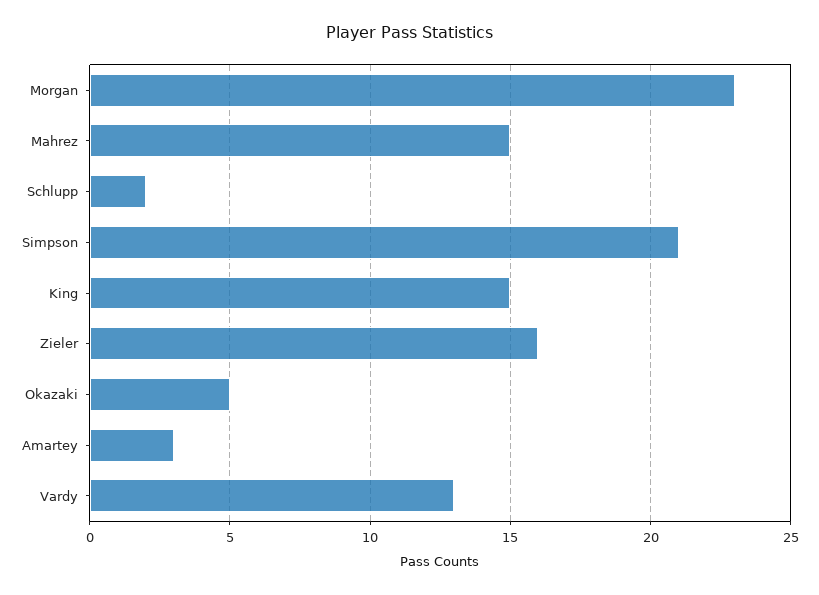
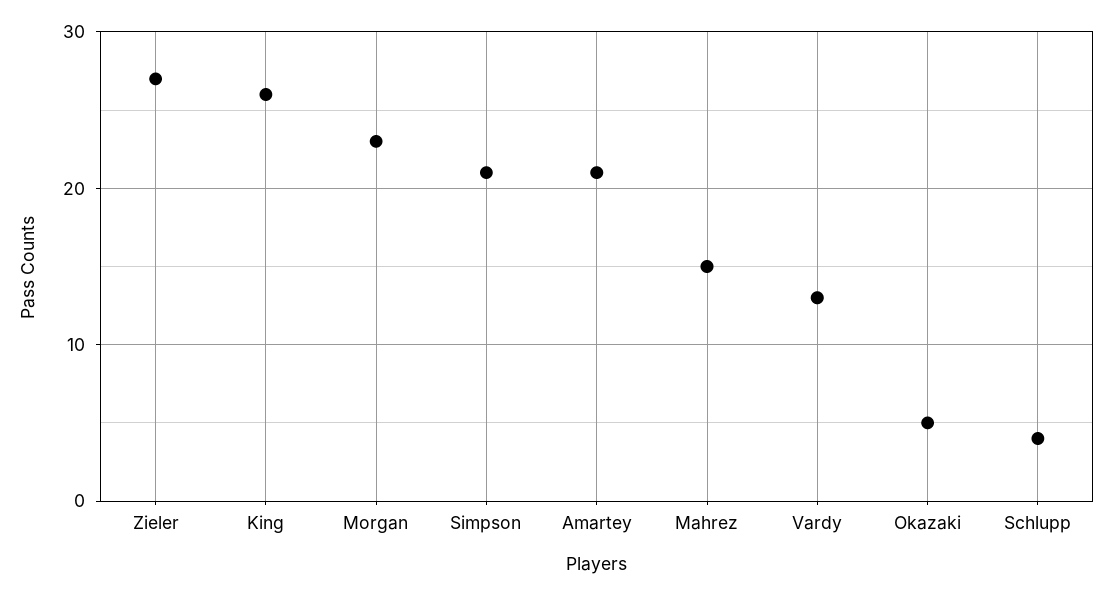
Schlupp: 2 -> 4
King: 15 -> 26
Zieler: 16 -> 27
Amartey: 3 -> 21

